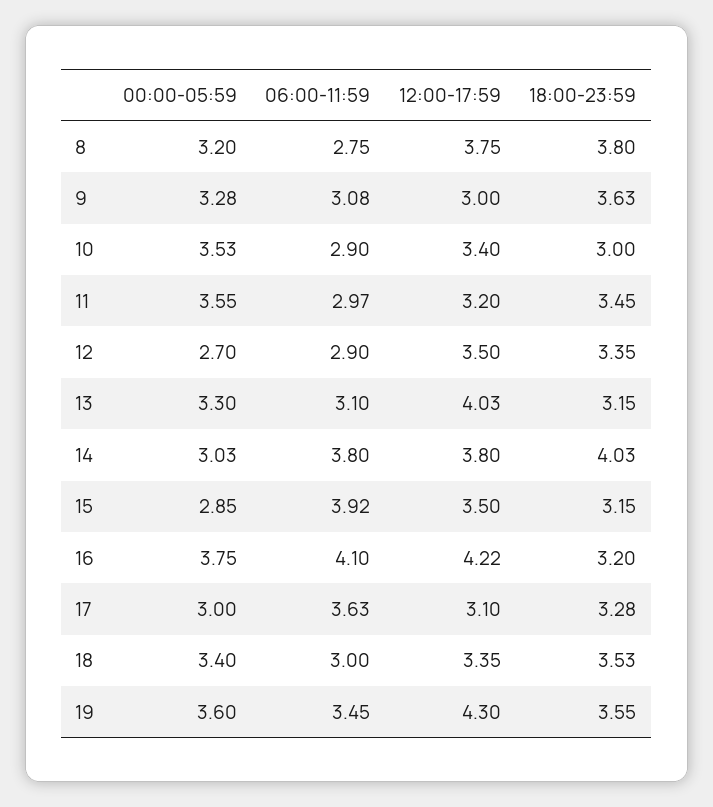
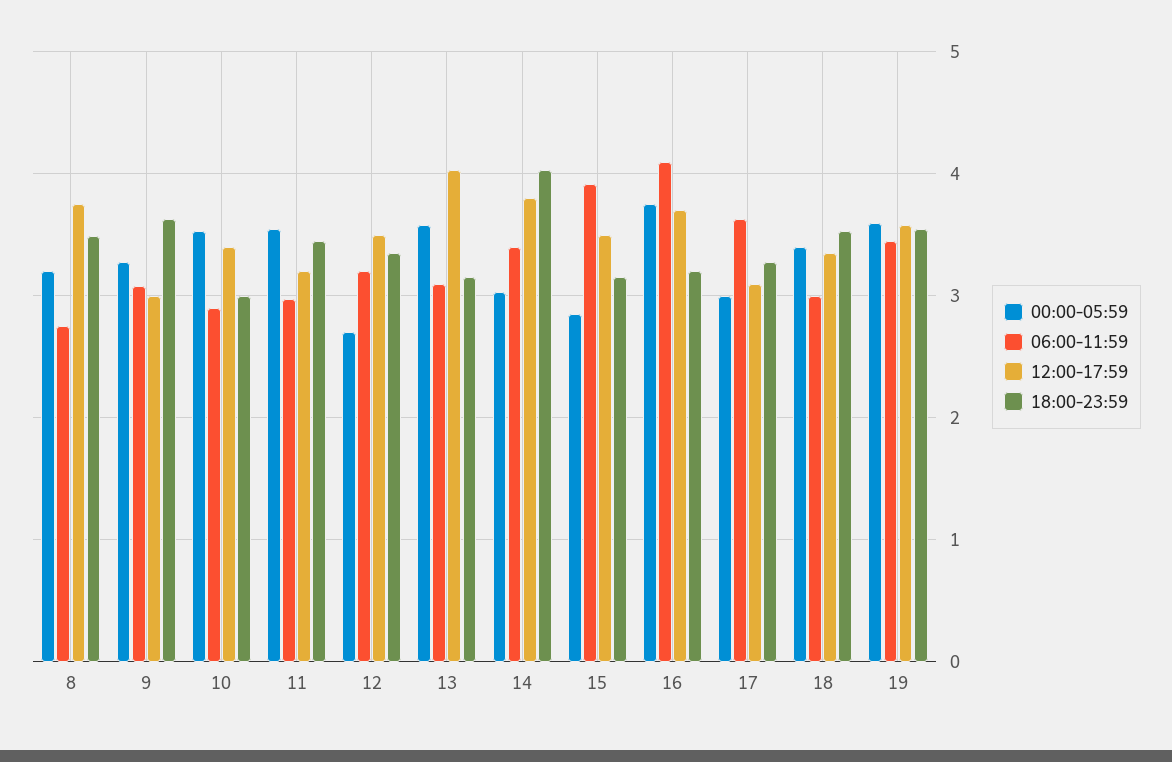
18:00-23:59, 8: 3.8 -> 3.5
06:00-11:59, 12: 2.9 -> 3.2
00:00-05:59, 13: 3.3 -> 3.6
06:00-11:59, 14: 3.8 -> 3.4
12:00-17:59, 16: 4.22 -> 3.7
12:00-17:59, 19: 4.3 -> 3.6

